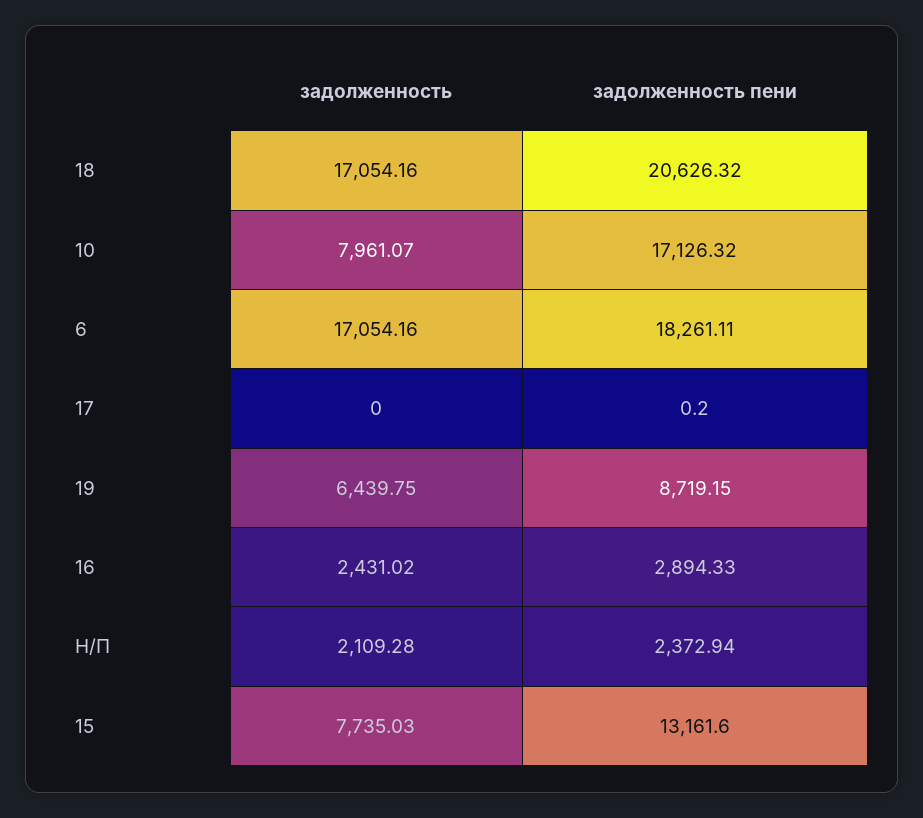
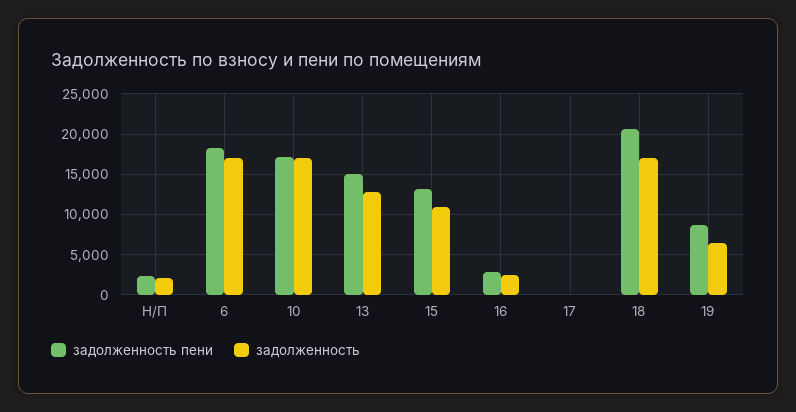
задолженность, 10: 7961.07 -> 17000
задолженность, 15: 7735.03 -> 11000
задолженность пени, 13: none -> 15000
задолженность, 13: none -> 13000

